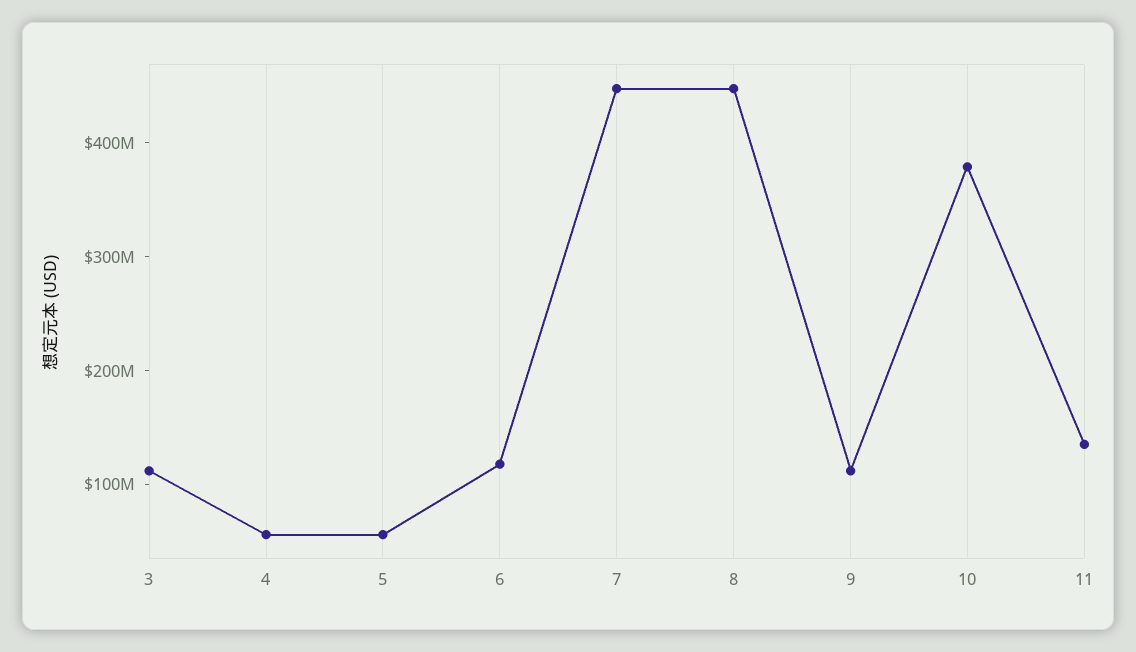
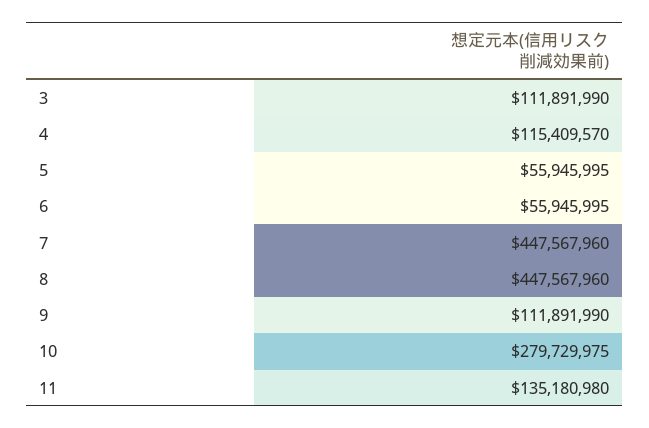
4: 60000000 -> 115409570
6: 120000000 -> 55945995
10: 380000000 -> 279729975

